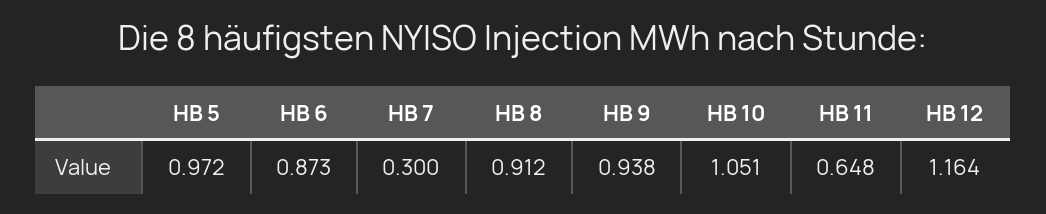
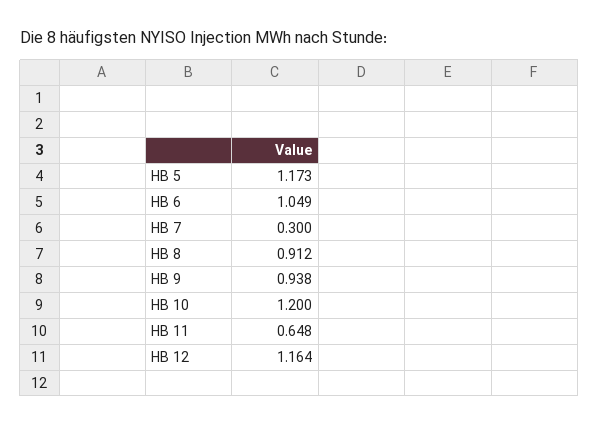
HB 5: 0.972 -> 1.173
HB 6: 0.873 -> 1.049
HB 10: 1.051 -> 1.2

